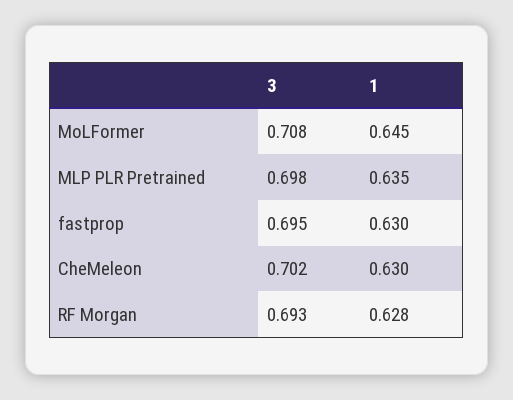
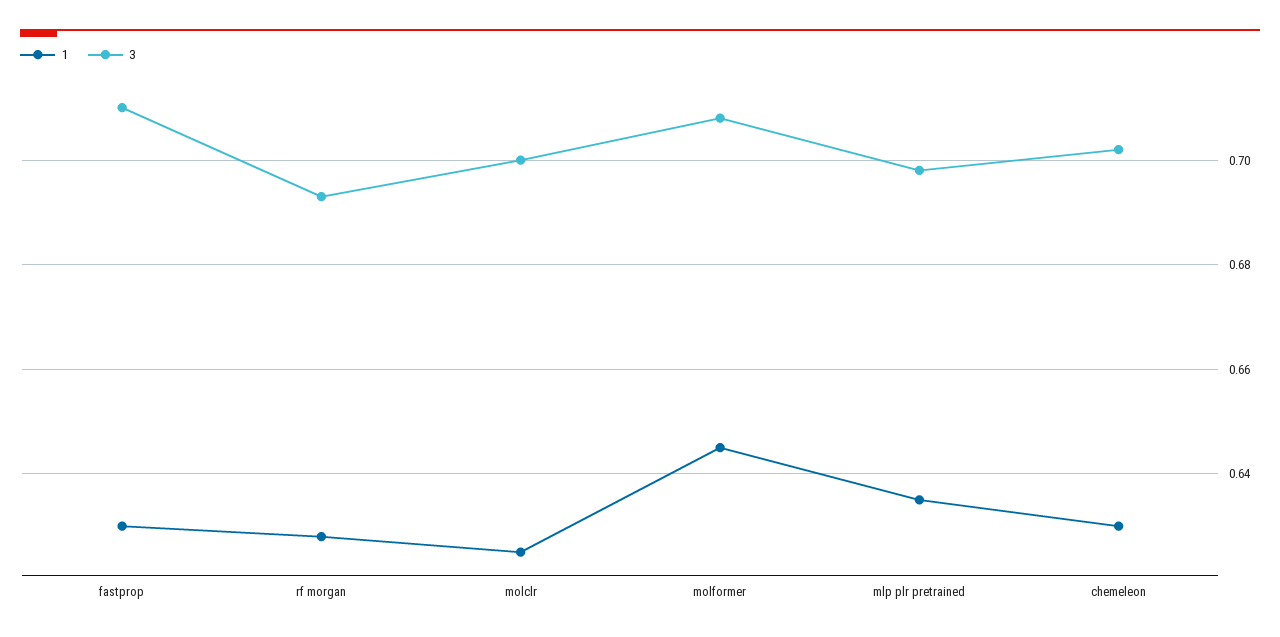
3, fastprop: 0.695 -> 0.71
1, molclr: none -> 0.625
3, molclr: none -> 0.7

